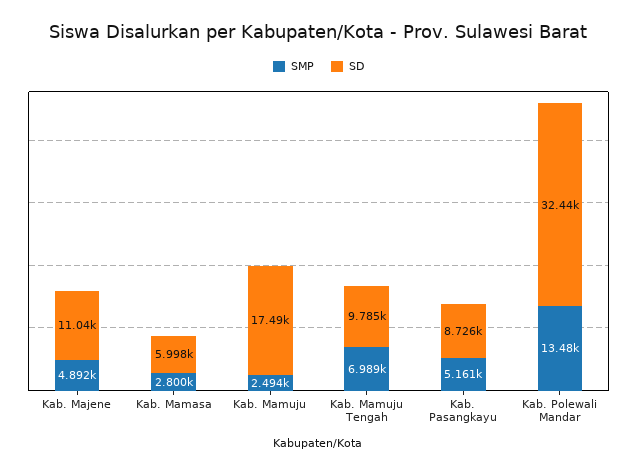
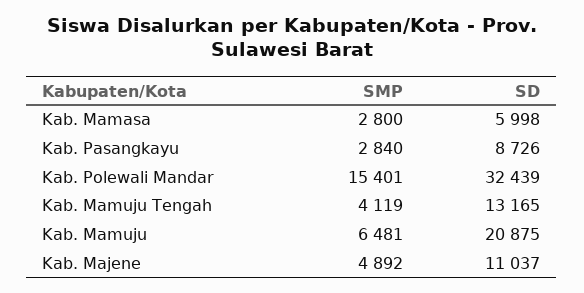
SMP, Kab. Mamuju: 2494 -> 6481
SD, Kab. Mamuju: 17490 -> 20875
SMP, Kab. Mamuju Tengah: 6989 -> 4119
SD, Kab. Mamuju Tengah: 9785 -> 13165
SMP, Kab. Pasangkayu: 5161 -> 2840
SMP, Kab. Polewali Mandar: 13480 -> 15401

